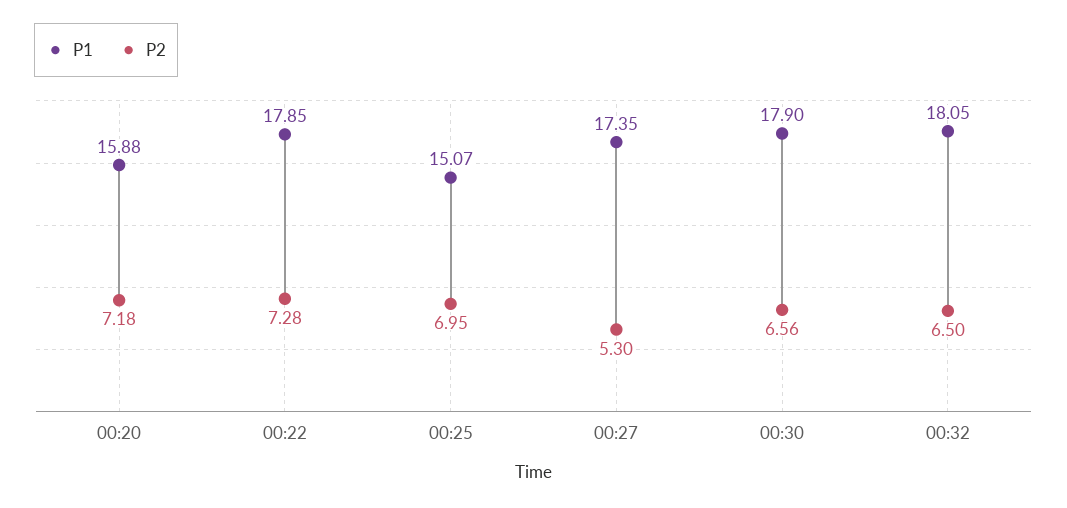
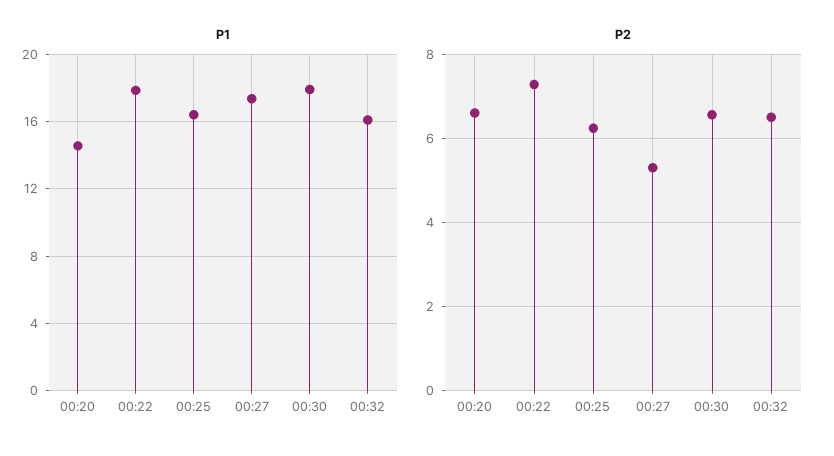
P1, 00:20: 15.88 -> 14.5
P2, 00:20: 7.18 -> 6.6
P1, 00:25: 15.07 -> 16.5
P2, 00:25: 6.95 -> 6.2
P1, 00:32: 18.05 -> 16

